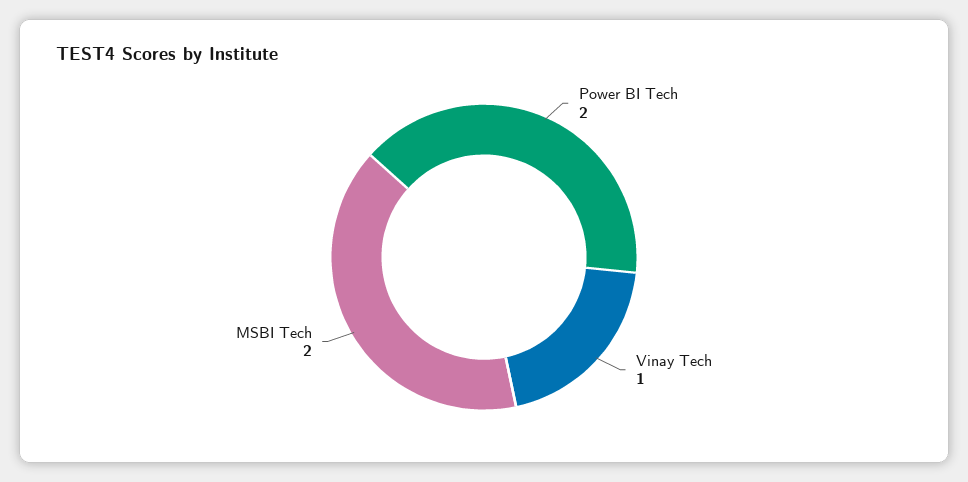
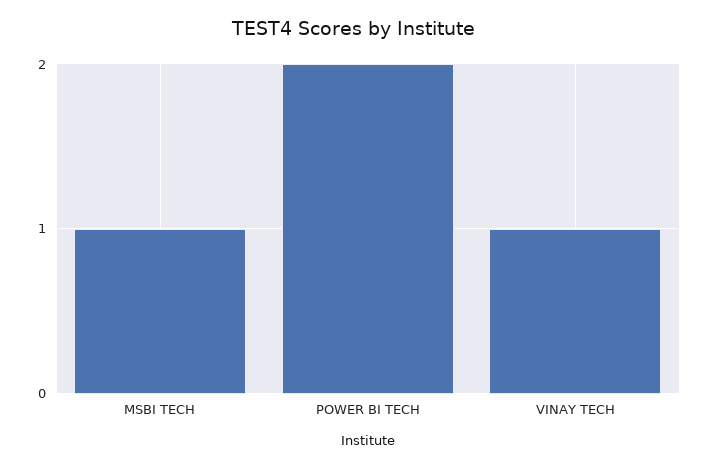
MSBI Tech: 2 -> 1

